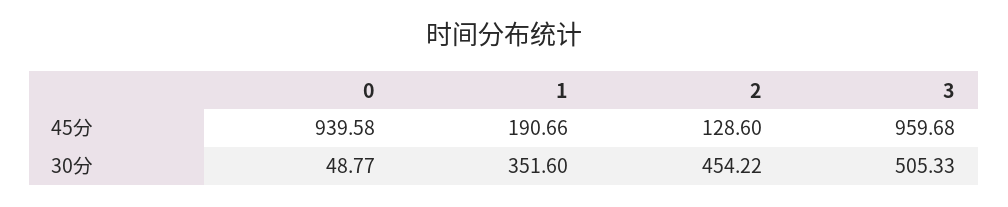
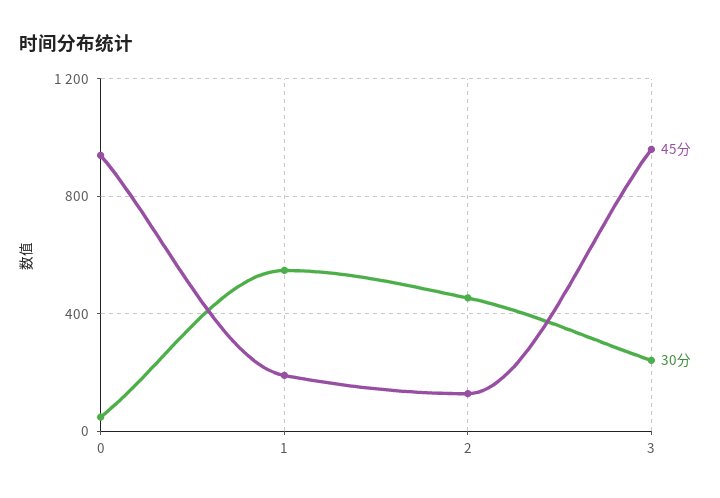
30分, 1: 351.6 -> 550
30分, 3: 505.33 -> 250

